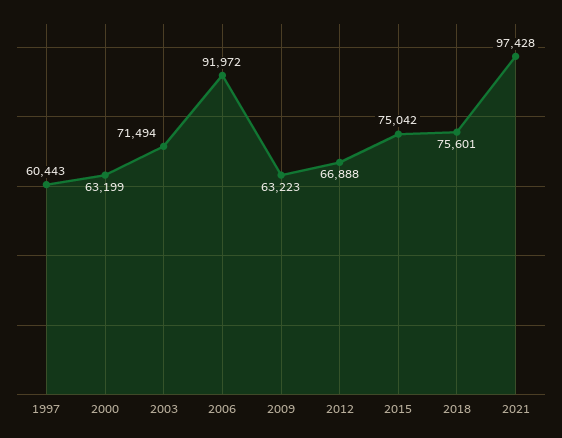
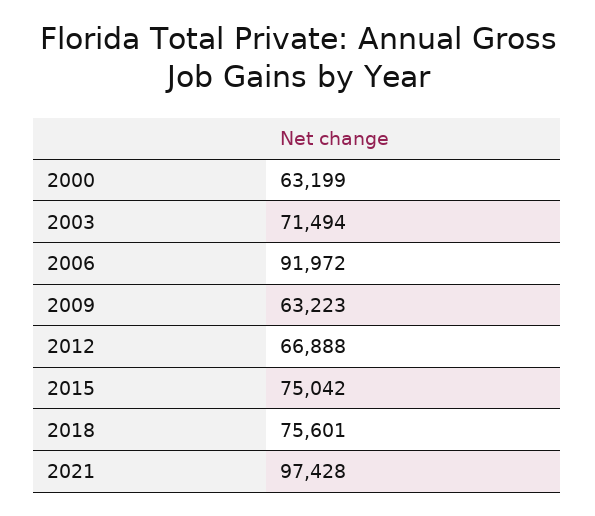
1997: 60443 -> none

